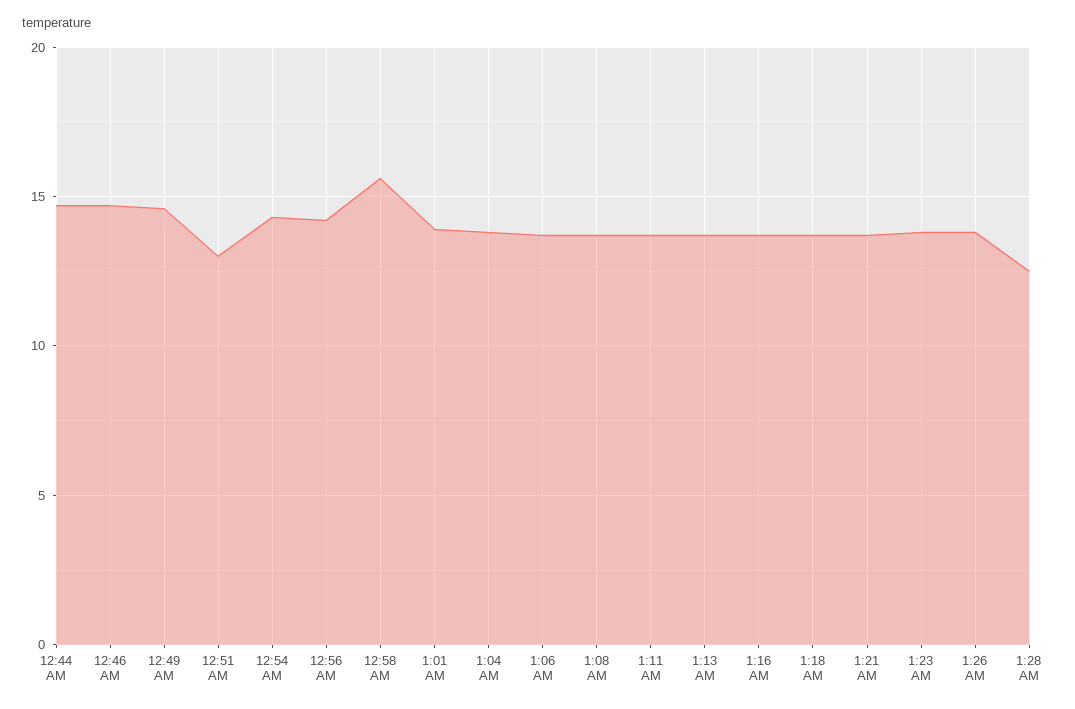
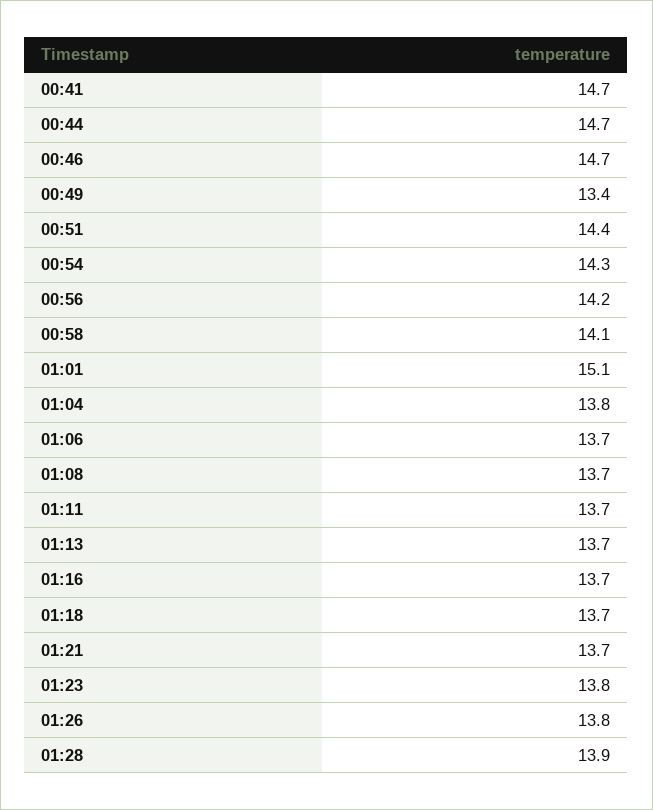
12:49 AM: 14.5 -> 13.4
12:51 AM: 13 -> 14.4
12:58 AM: 15.5 -> 14.1
1:01 AM: 14 -> 15.1
1:28 AM: 12.5 -> 13.9
00:41: none -> 14.7

